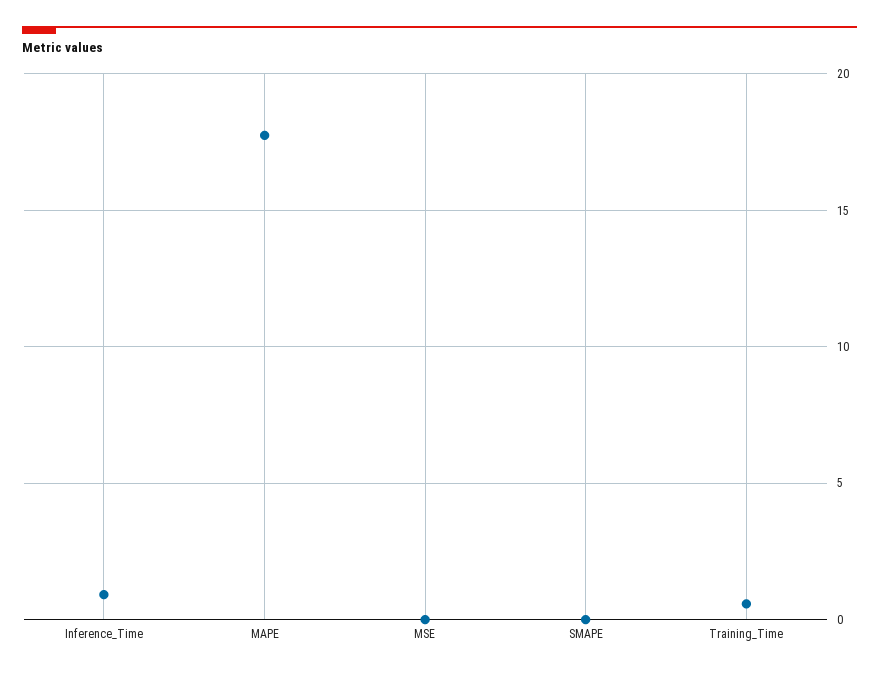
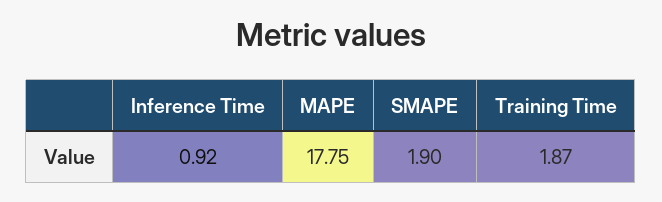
MSE: 0 -> none
SMAPE: 0 -> 1.9
Training_Time: 0.5 -> 1.87

